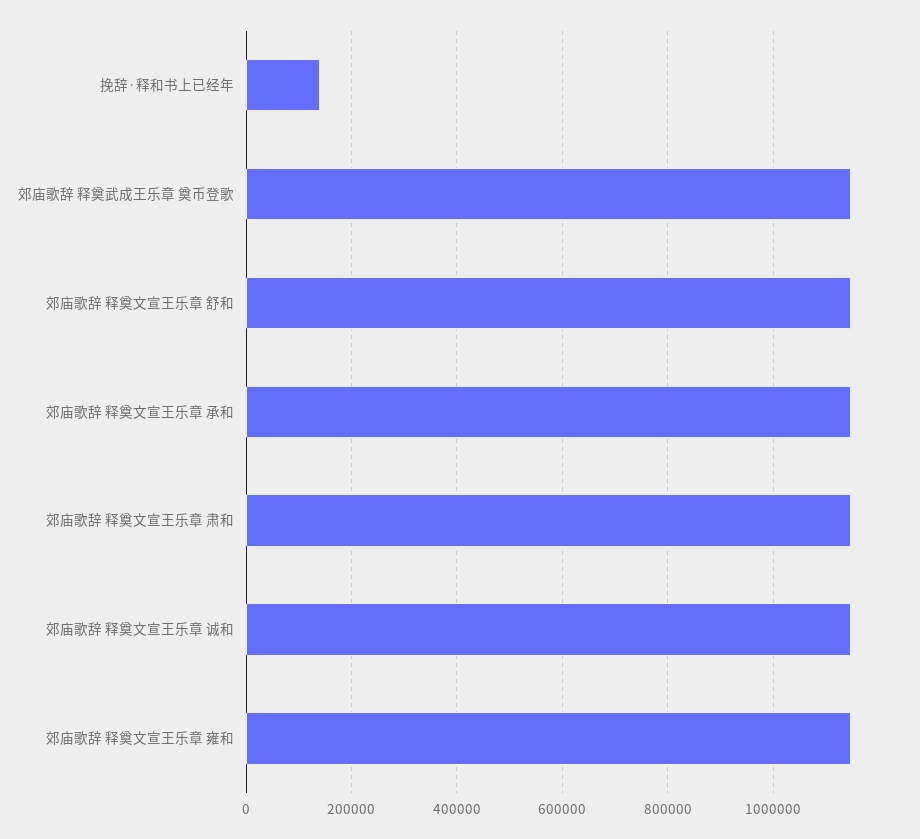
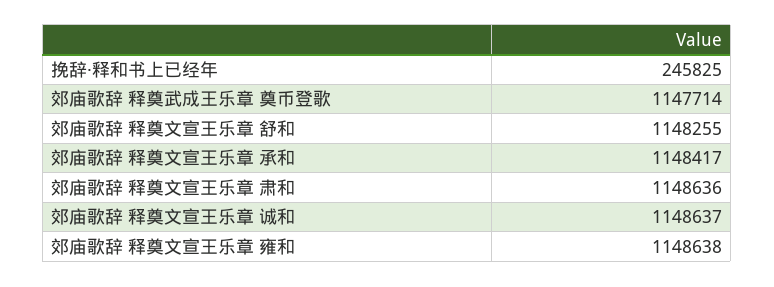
挽辞·释和书上已经年: 140000 -> 245825

